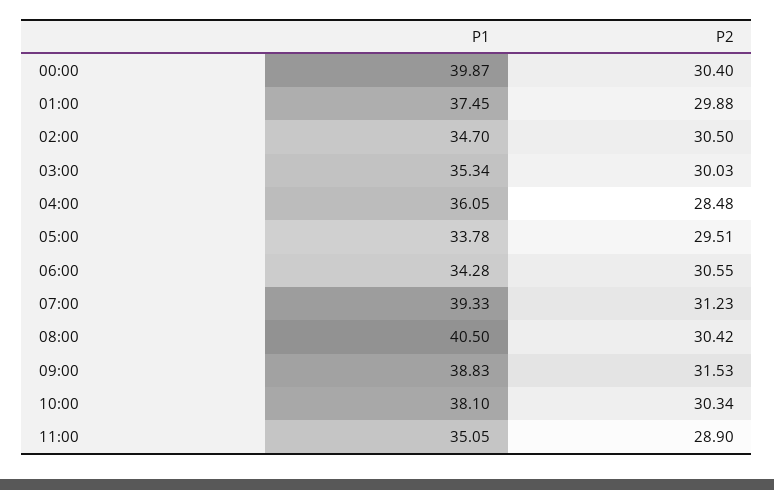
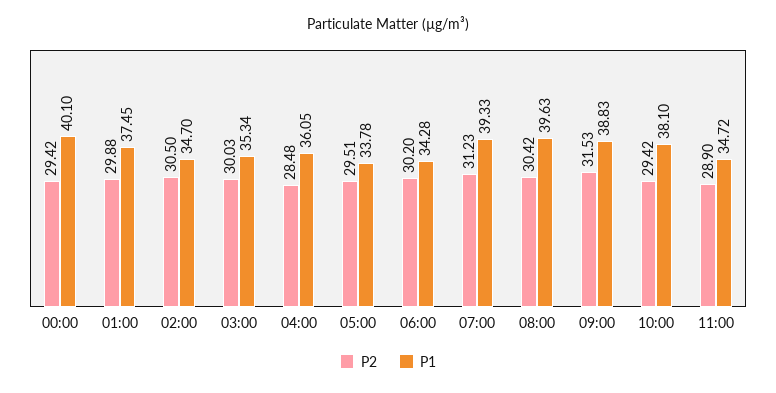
P1, 00:00: 39.87 -> 40.1
P2, 00:00: 30.4 -> 29.42
P2, 06:00: 30.55 -> 30.2
P1, 08:00: 40.5 -> 39.63
P2, 10:00: 30.34 -> 29.42
P1, 11:00: 35.05 -> 34.72

